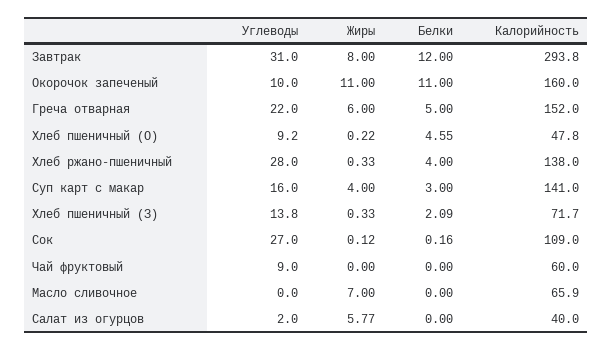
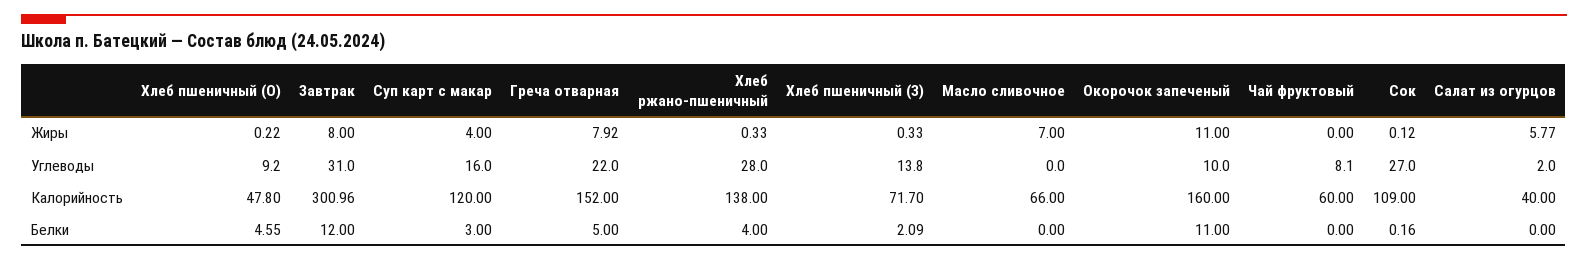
Калорийность, Завтрак: 293.8 -> 300.96
Жиры, Греча отварная: 6 -> 7.92
Калорийность, Суп карт с макар: 141 -> 120
Углеводы, Чай фруктовый: 9 -> 8.1
Калорийность, Масло сливочное: 65.9 -> 66

